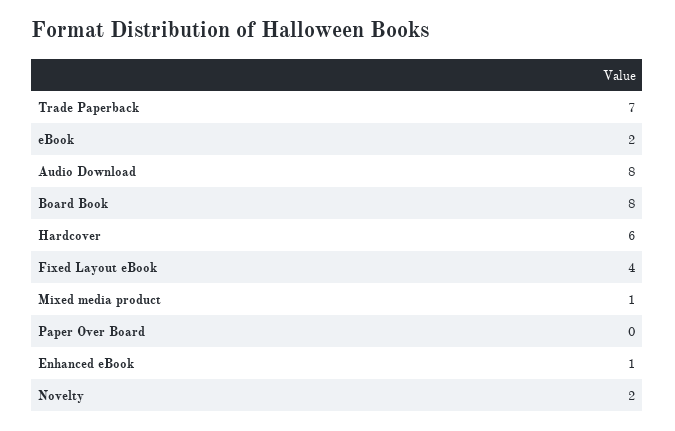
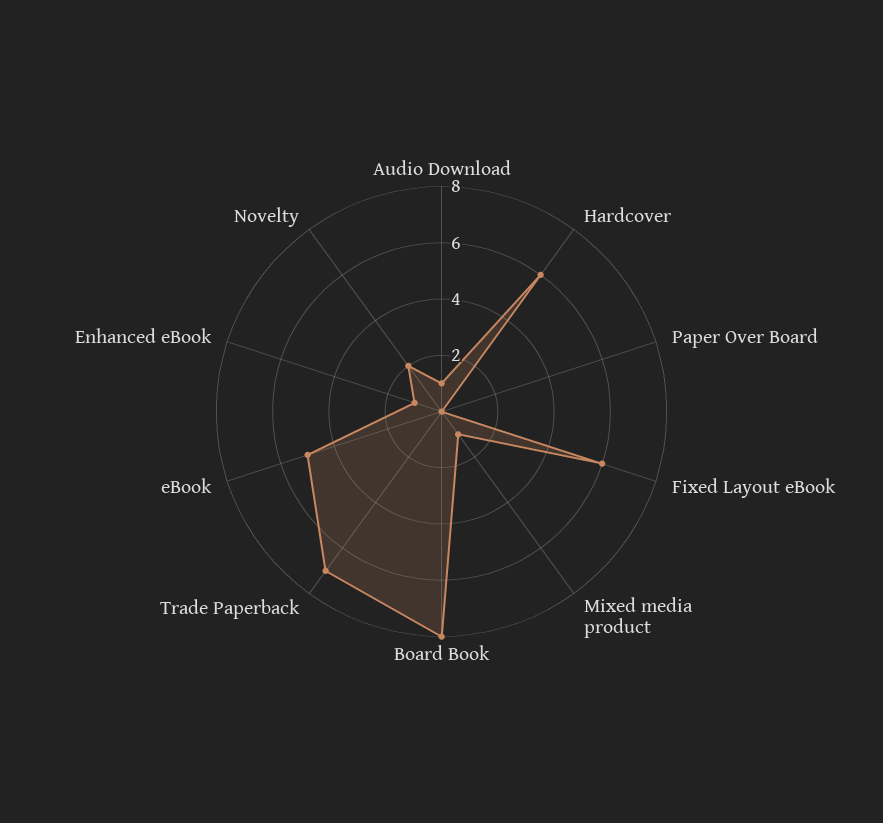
eBook: 2 -> 5
Audio Download: 8 -> 1
Fixed Layout eBook: 4 -> 6

